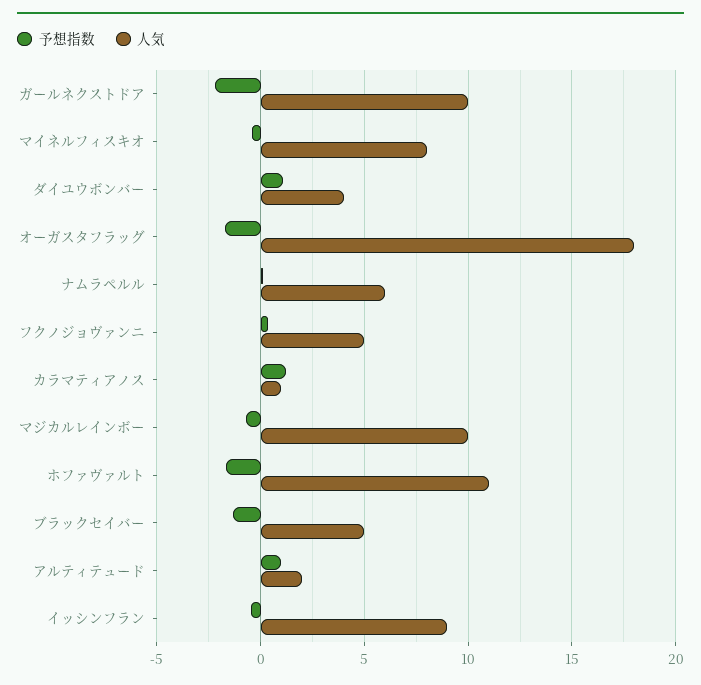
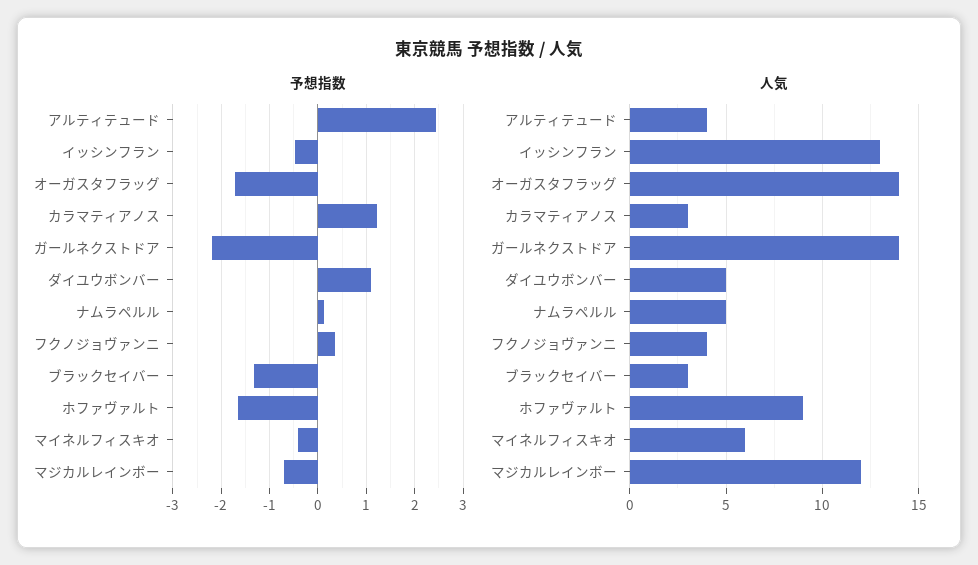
人気, ガールネクストドア: 10 -> 14
人気, マイネルフィスキオ: 8 -> 6
人気, ダイユウボンバー: 4 -> 5
人気, オーガスタフラッグ: 18 -> 14
人気, ナムラペルル: 6 -> 5
人気, フクノジョヴァンニ: 5 -> 4
人気, カラマティアノス: 1 -> 3
人気, マジカルレインボー: 10 -> 12
人気, ホファヴァルト: 11 -> 9
人気, ブラックセイバー: 5 -> 3
予想指数, アルティテュード: 1 -> 2.4
人気, アルティテュード: 2 -> 4
人気, イッシンフラン: 9 -> 13

